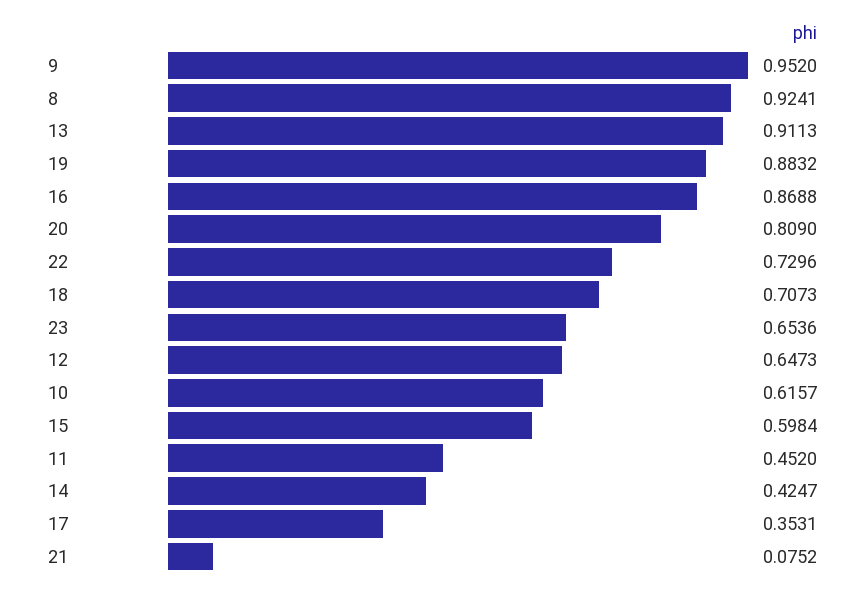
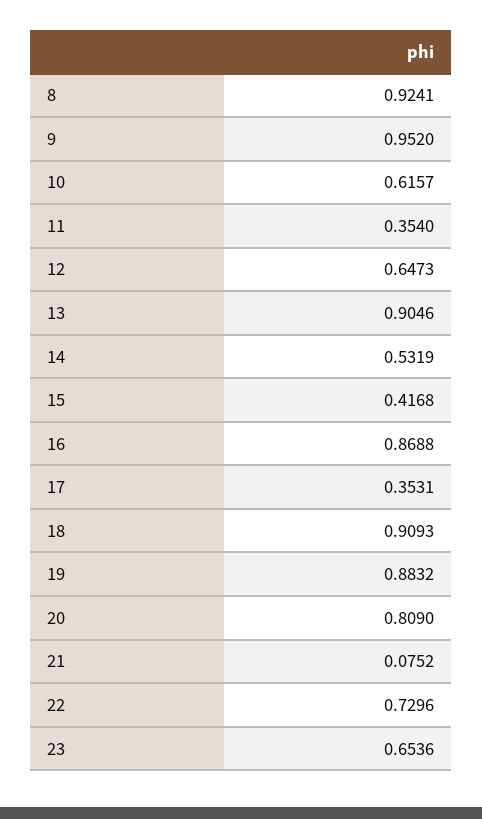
13: 0.9113 -> 0.9046
18: 0.7073 -> 0.9093
15: 0.5984 -> 0.4168
11: 0.452 -> 0.354
14: 0.4247 -> 0.5319

